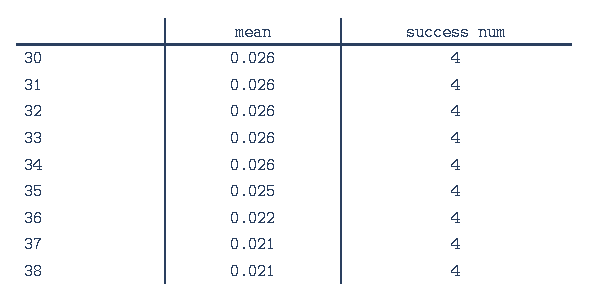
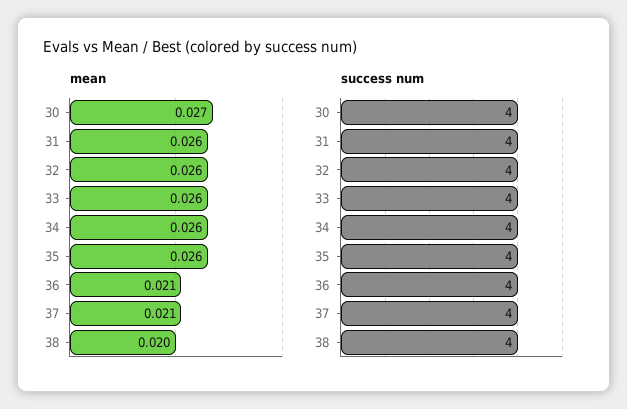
mean, 30: 0.026 -> 0.027
mean, 35: 0.025 -> 0.026
mean, 36: 0.022 -> 0.021
mean, 38: 0.021 -> 0.02

